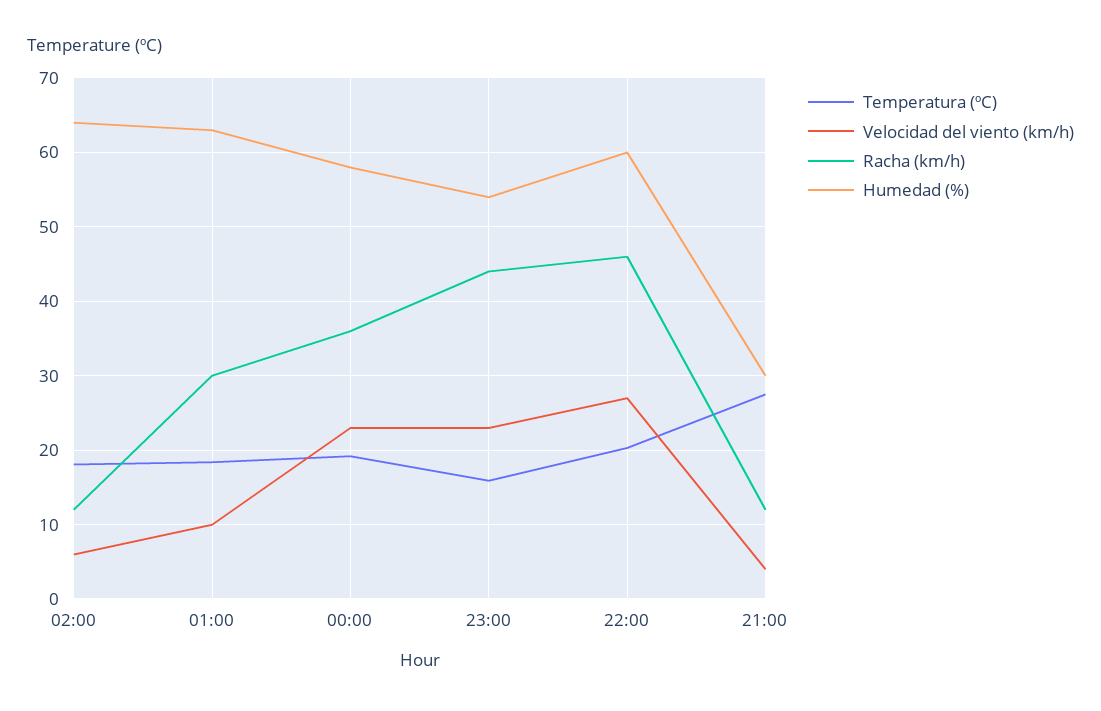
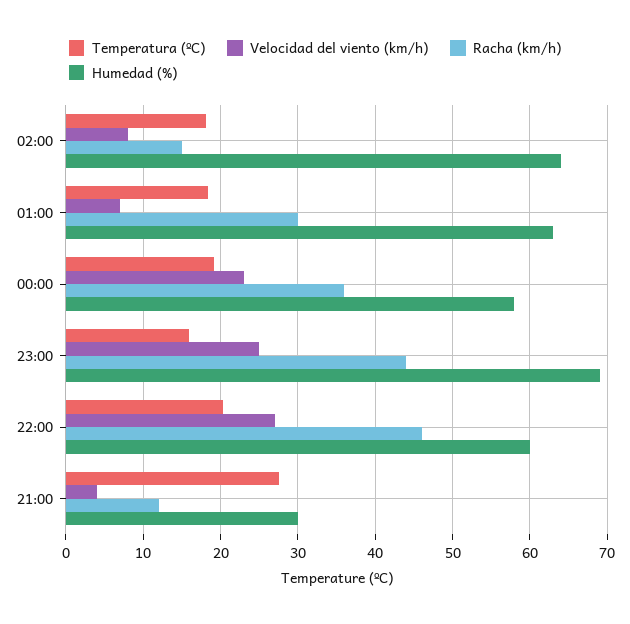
Velocidad del viento (km/h), 02:00: 6 -> 8
Racha (km/h), 02:00: 12 -> 15
Velocidad del viento (km/h), 01:00: 10 -> 7
Velocidad del viento (km/h), 23:00: 23 -> 25
Humedad (%), 23:00: 54 -> 69

